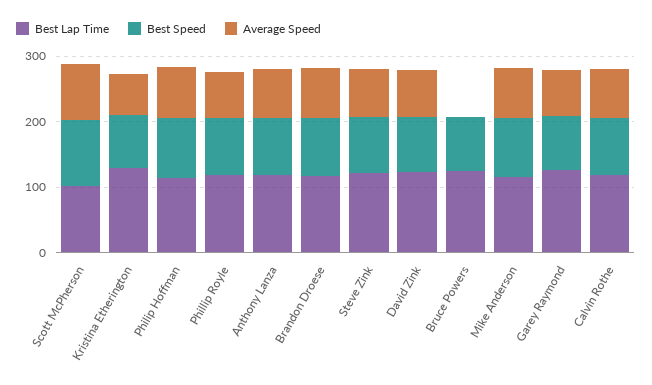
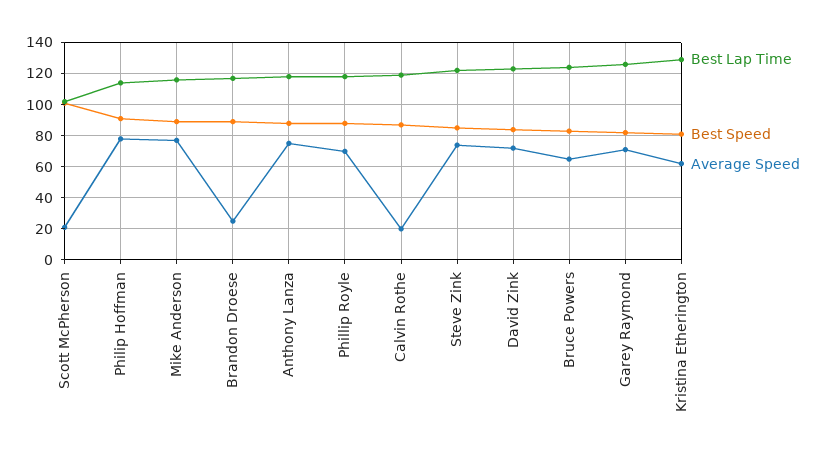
Average Speed, Scott McPherson: 80 -> 20
Average Speed, Brandon Droese: 80 -> 25
Average Speed, Bruce Powers: 0 -> 65
Average Speed, Calvin Rothe: 80 -> 20

